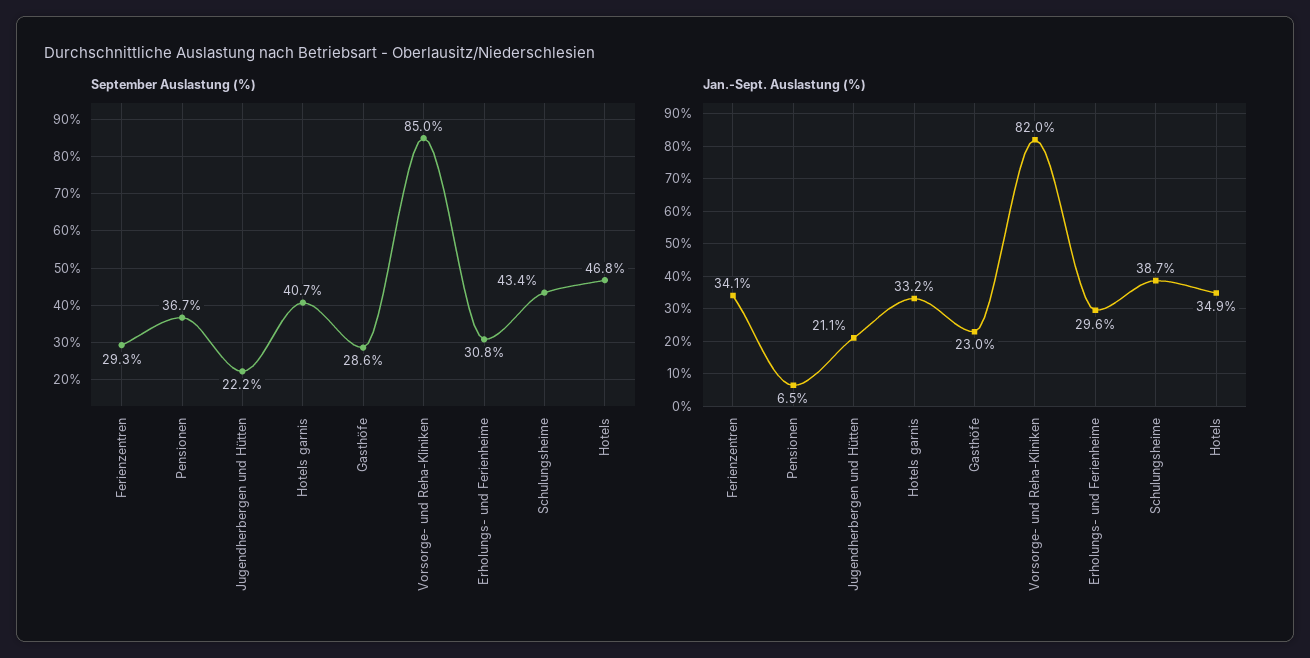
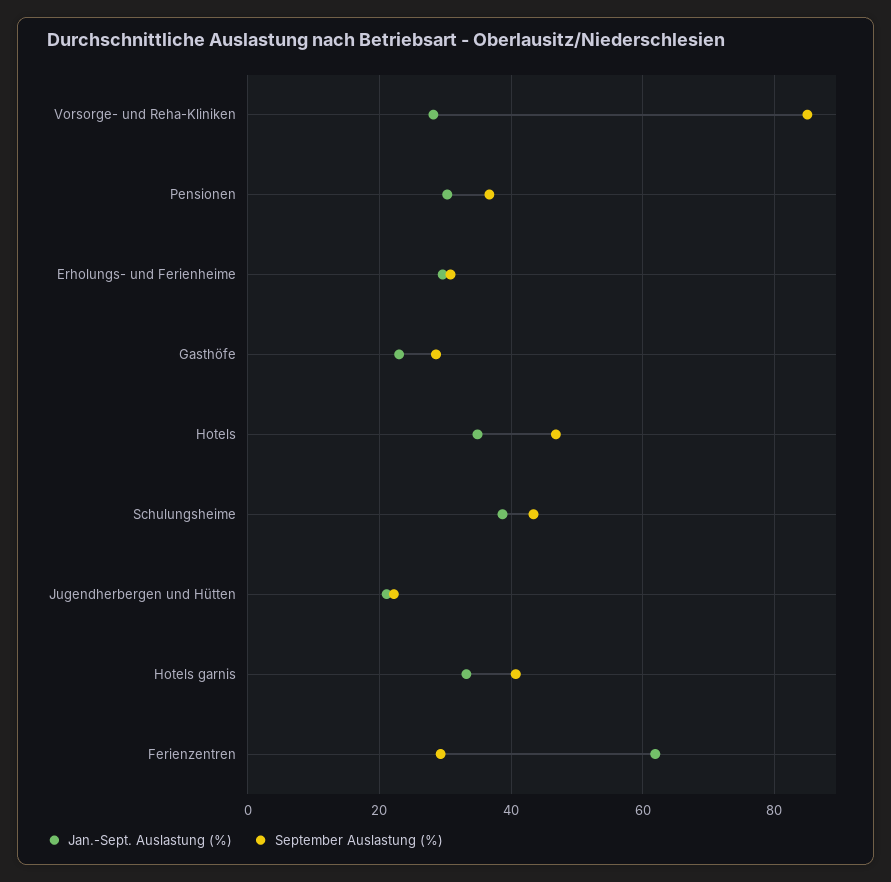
Jan.-Sept. Auslastung (%), Ferienzentren: 34.1 -> 62
Jan.-Sept. Auslastung (%), Pensionen: 6.5 -> 30
Jan.-Sept. Auslastung (%), Vorsorge- und Reha-Kliniken: 82 -> 28

